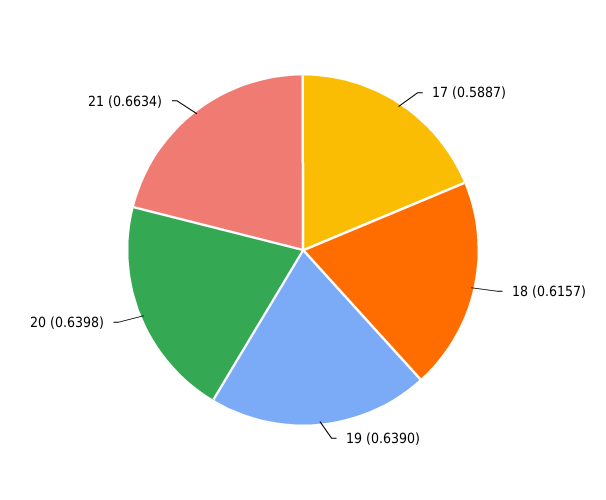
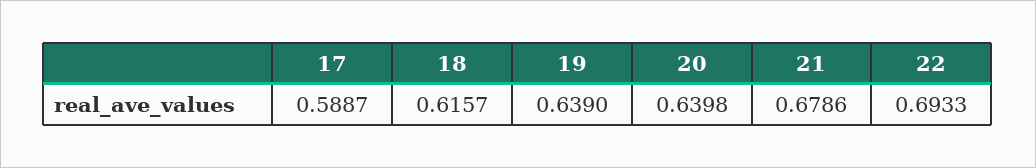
21: 0.6634 -> 0.6786
22: none -> 0.6933

